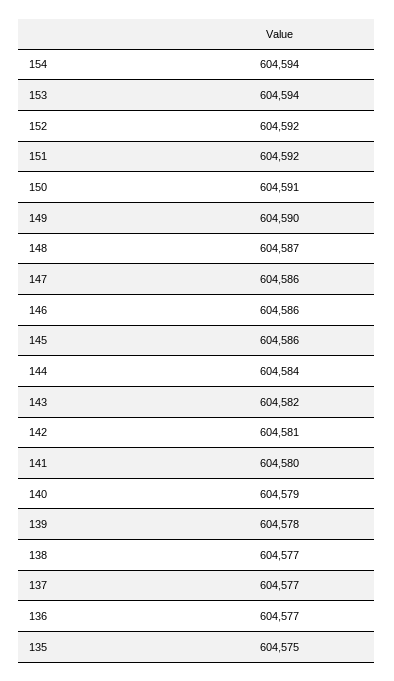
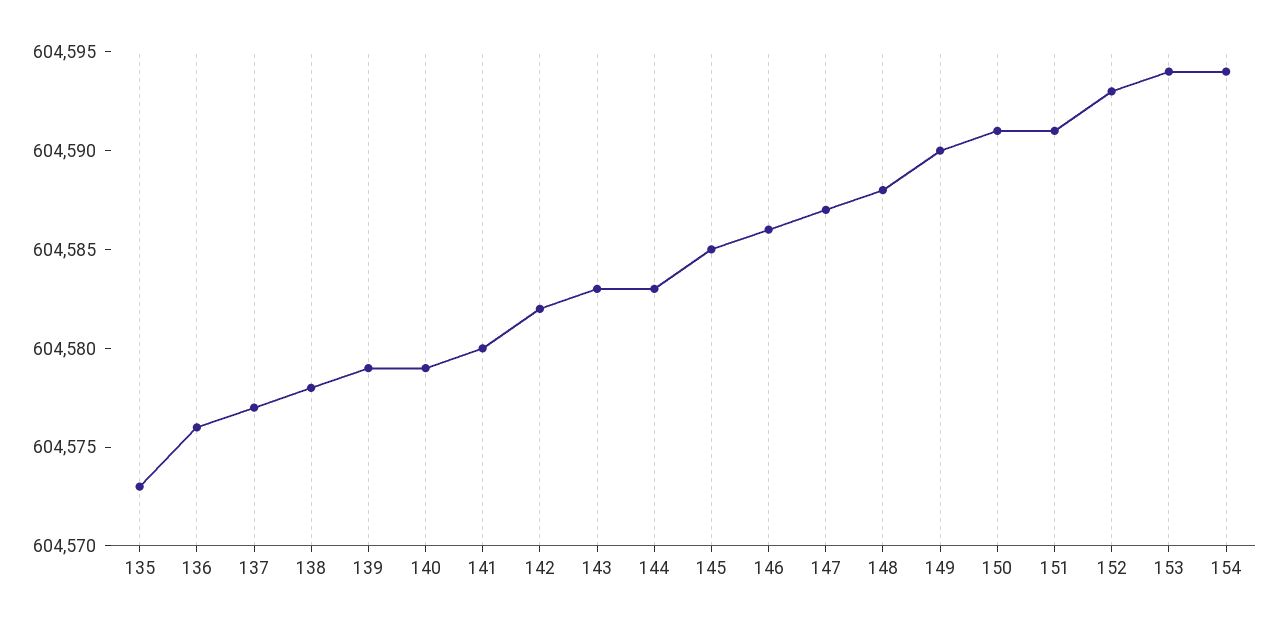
152: 604592 -> 604593
151: 604592 -> 604591
148: 604587 -> 604588
147: 604586 -> 604587
145: 604586 -> 604585
144: 604584 -> 604583
143: 604582 -> 604583
142: 604581 -> 604582
139: 604578 -> 604579
138: 604577 -> 604578
136: 604577 -> 604576
135: 604575 -> 604573

